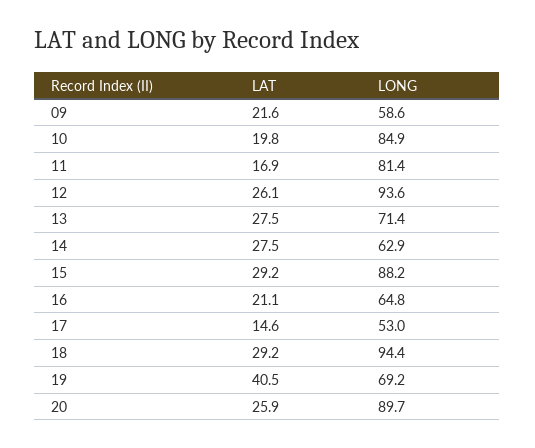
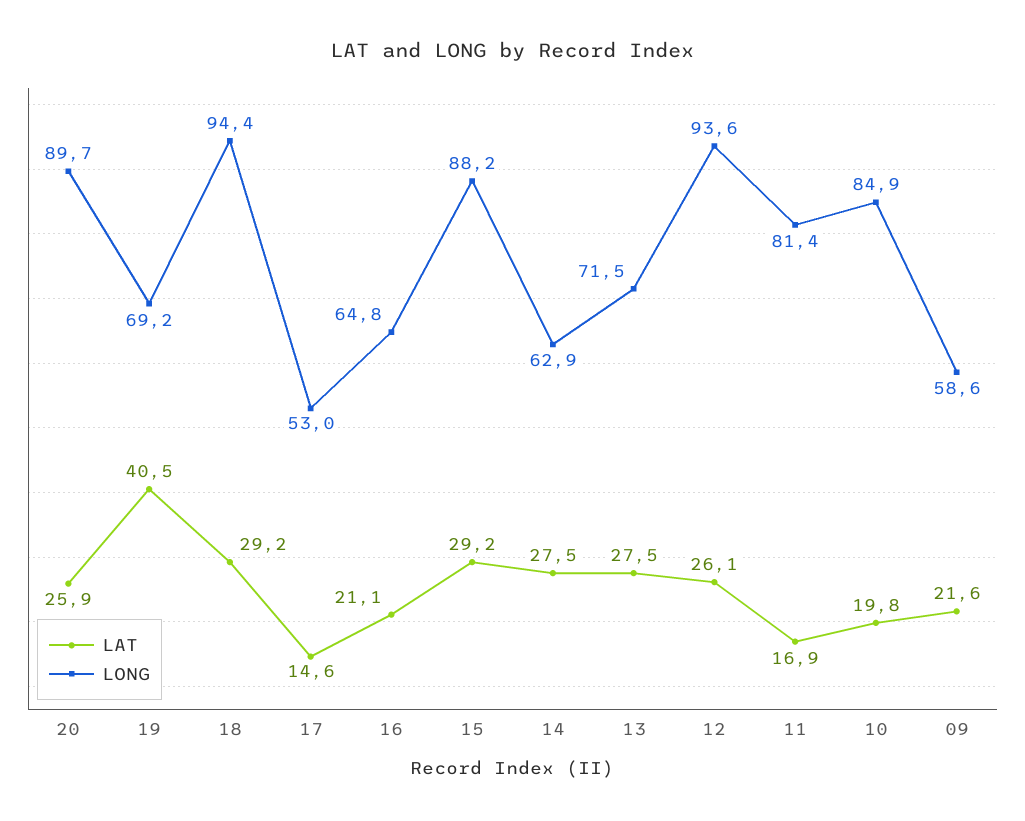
LONG, 13: 71.4 -> 71.5

